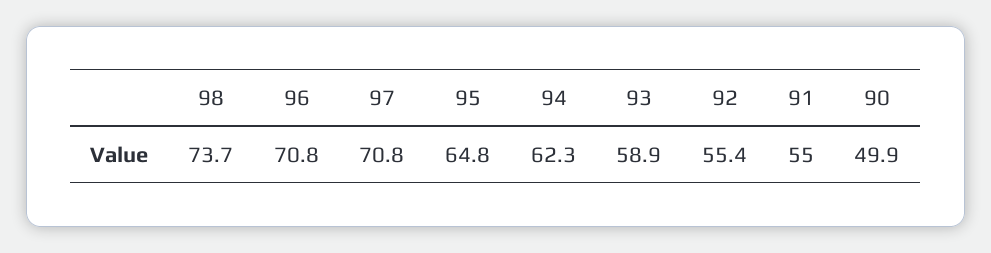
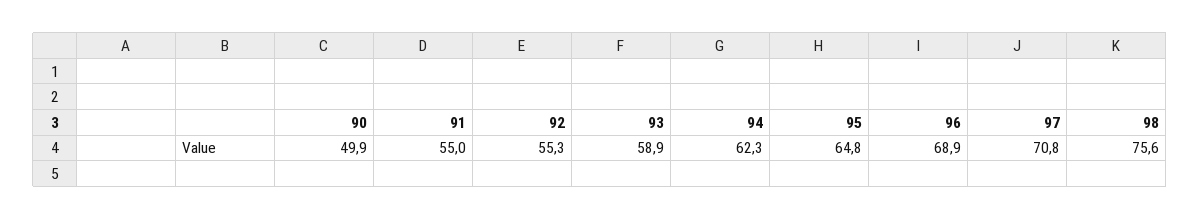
98: 73.7 -> 75.6
96: 70.8 -> 68.9
92: 55.4 -> 55.3

